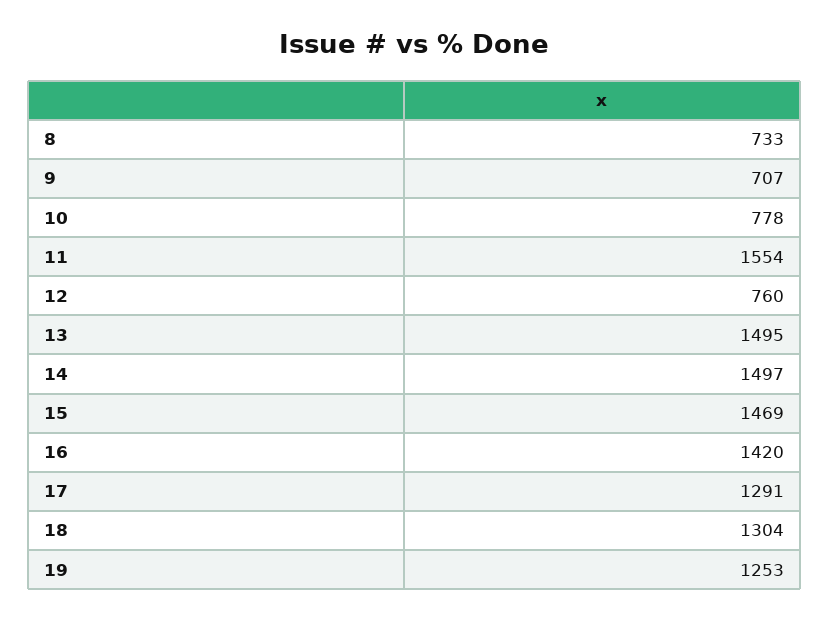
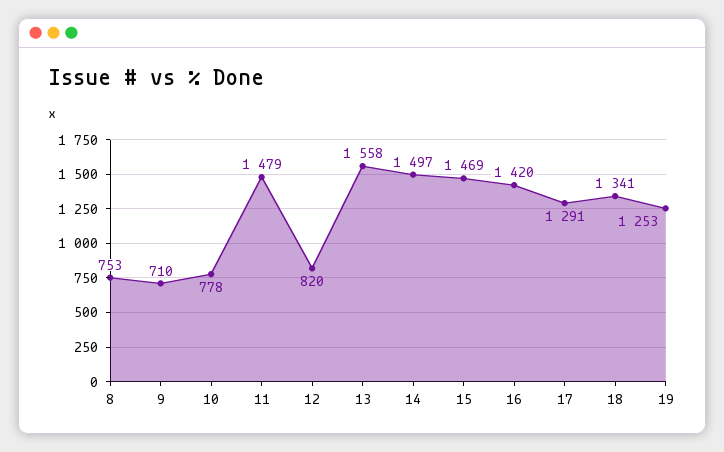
8: 733 -> 753
9: 707 -> 710
11: 1554 -> 1479
12: 760 -> 820
13: 1495 -> 1558
18: 1304 -> 1341

